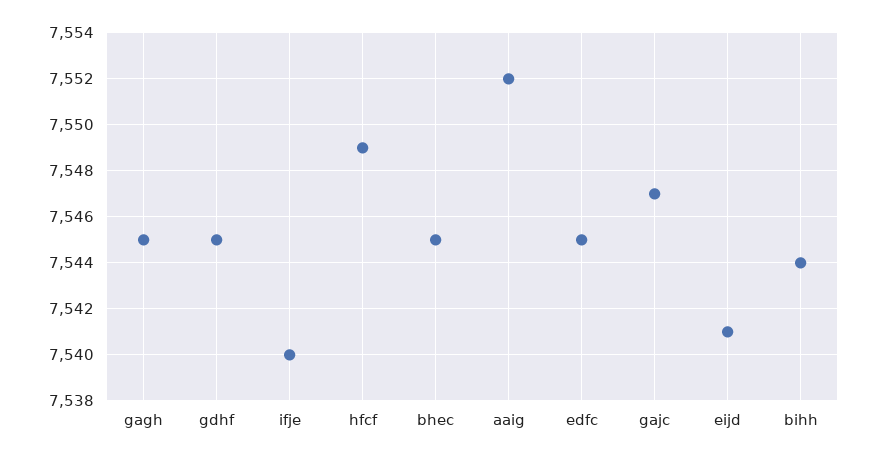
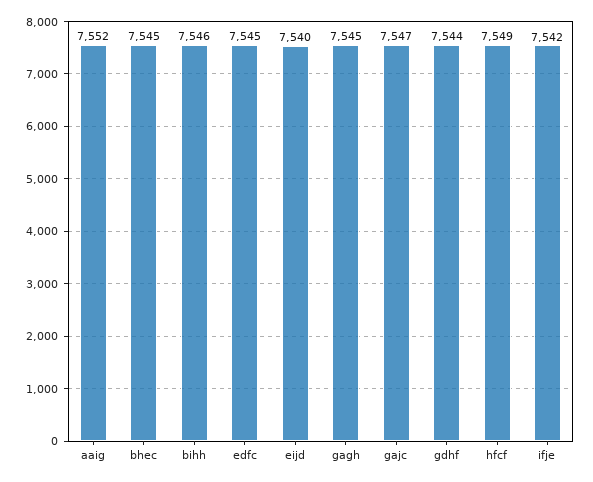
gdhf: 7545 -> 7544
ifje: 7540 -> 7542
eijd: 7541 -> 7540
bihh: 7544 -> 7546

